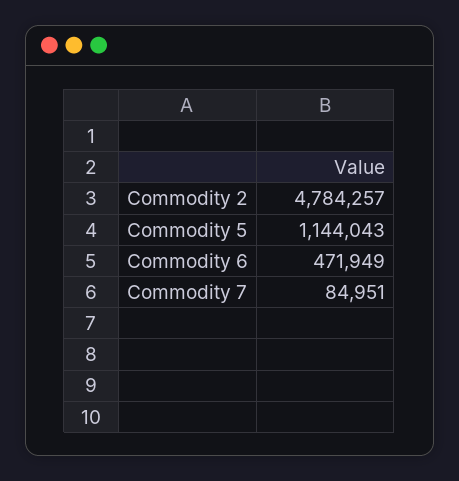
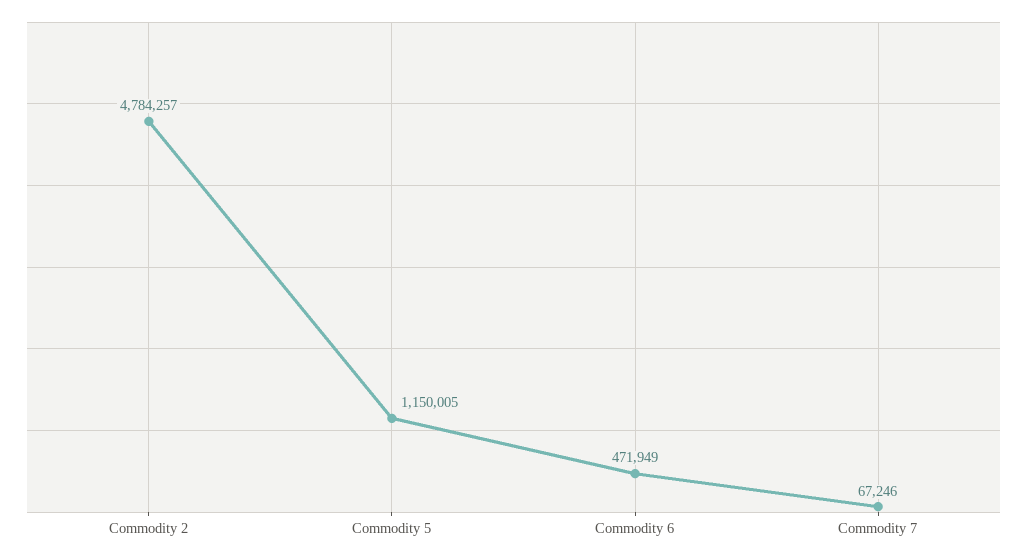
Commodity 5: 1144043 -> 1150005
Commodity 7: 84951 -> 67246

